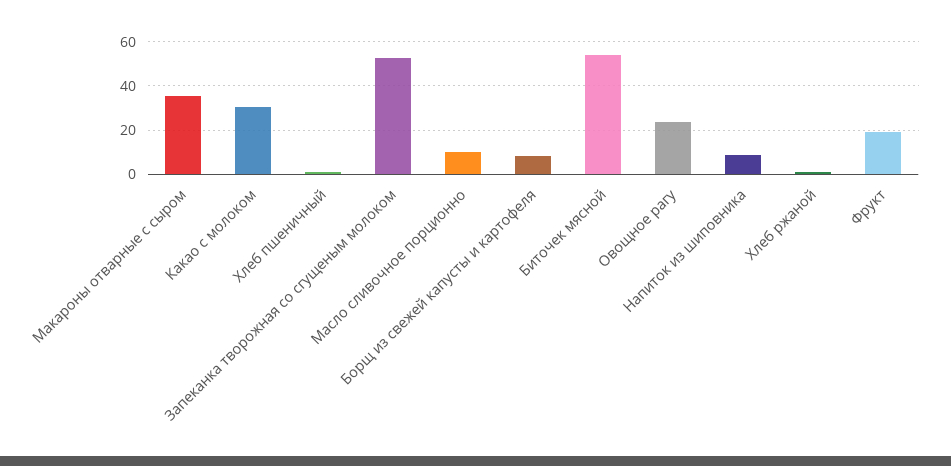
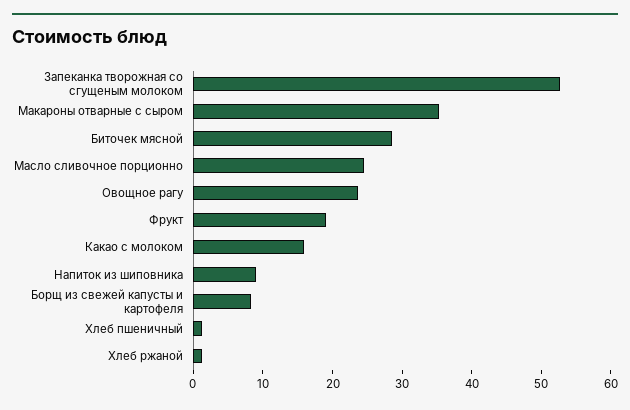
Какао с молоком: 30 -> 16
Масло сливочное порционно: 10 -> 24
Биточек мясной: 55 -> 28

